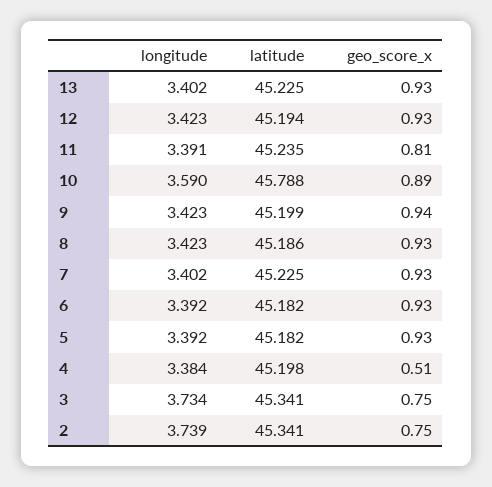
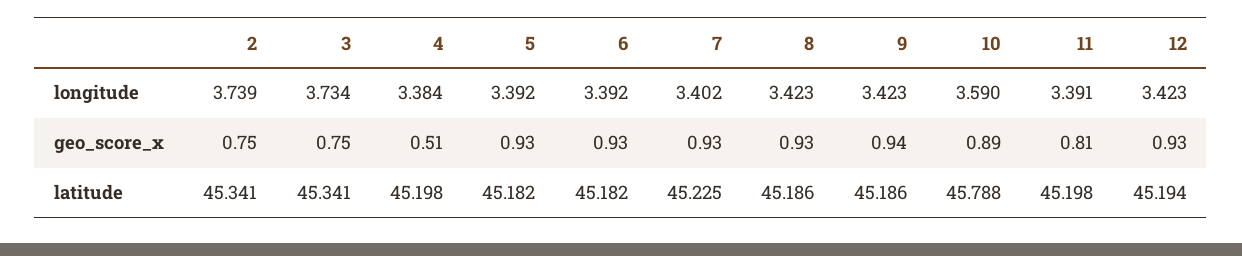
longitude, 13: 3.402 -> none
latitude, 13: 45.225 -> none
geo_score_x, 13: 0.93 -> none
latitude, 11: 45.235 -> 45.198
latitude, 9: 45.199 -> 45.186

